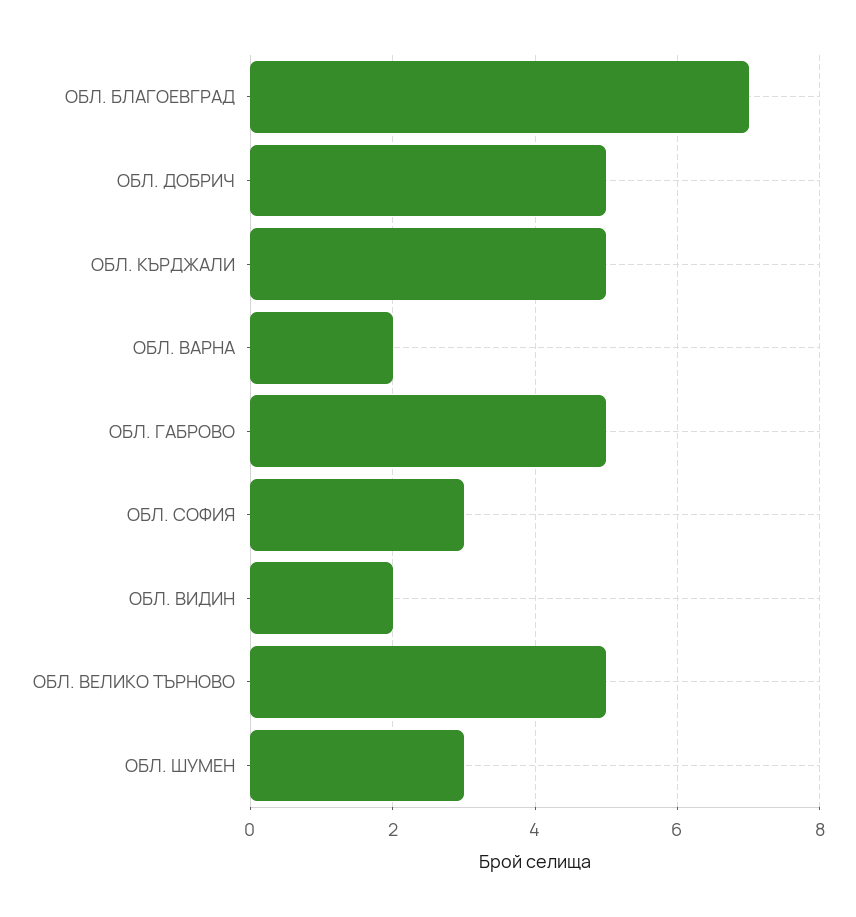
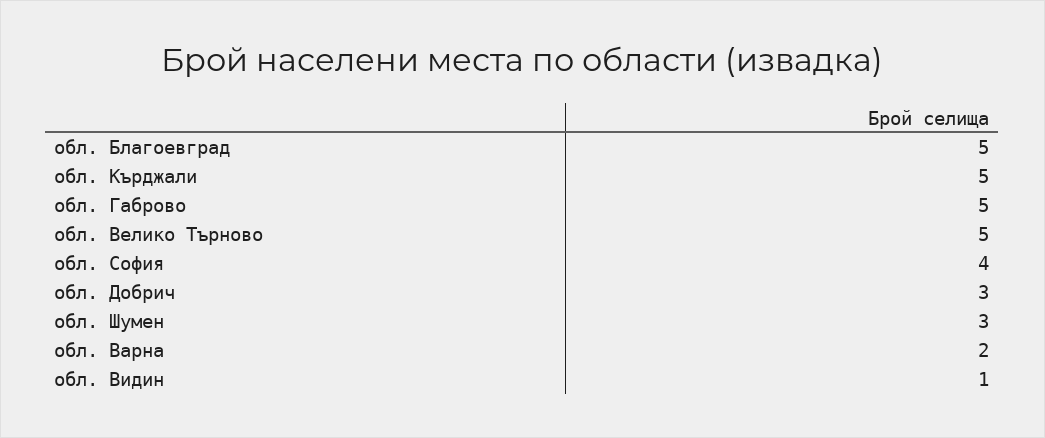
ОБЛ. БЛАГОЕВГРАД: 7 -> 5
ОБЛ. ДОБРИЧ: 5 -> 3
ОБЛ. СОФИЯ: 3 -> 4
ОБЛ. ВИДИН: 2 -> 1

